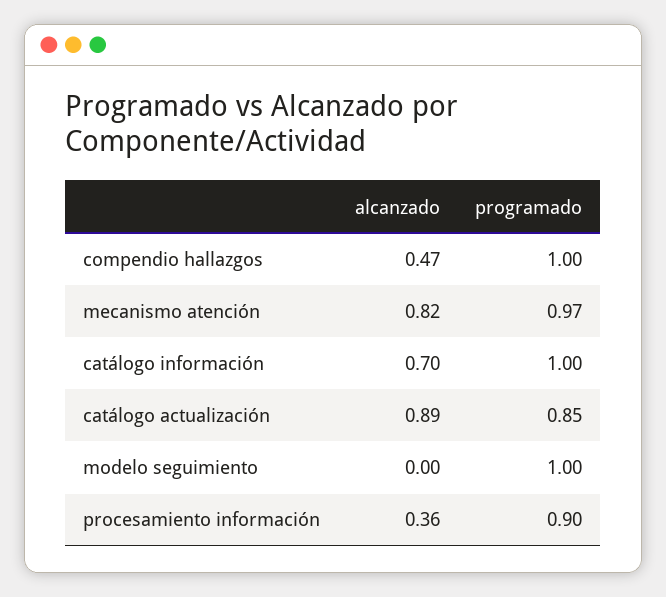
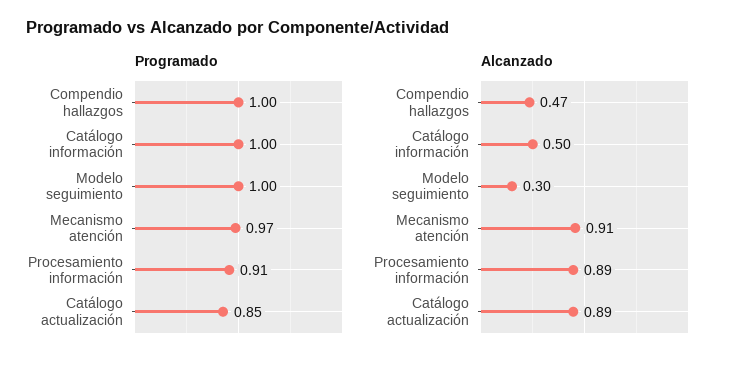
alcanzado, mecanismo atención: 0.82 -> 0.91
alcanzado, catálogo información: 0.7 -> 0.5
alcanzado, modelo seguimiento: 0 -> 0.3
alcanzado, procesamiento información: 0.36 -> 0.89
programado, procesamiento información: 0.9 -> 0.91

